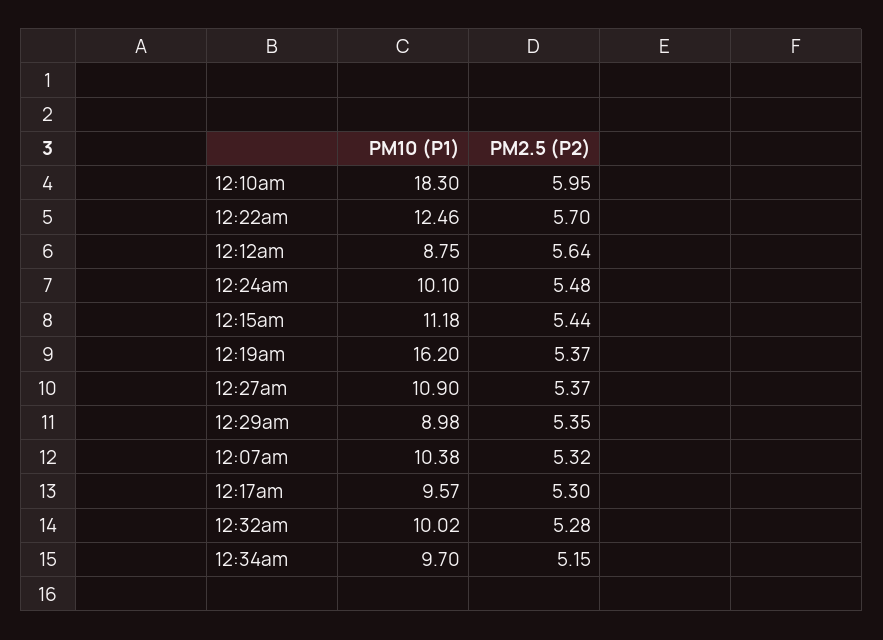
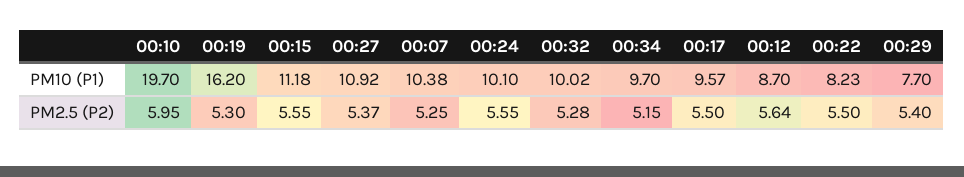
PM10 (P1), 12:10am: 18.3 -> 19.7
PM10 (P1), 12:22am: 12.46 -> 8.23
PM2.5 (P2), 12:22am: 5.7 -> 5.5
PM10 (P1), 12:12am: 8.75 -> 8.7
PM2.5 (P2), 12:24am: 5.48 -> 5.55
PM2.5 (P2), 12:15am: 5.44 -> 5.55
PM2.5 (P2), 12:19am: 5.37 -> 5.3
PM10 (P1), 12:27am: 10.9 -> 10.92
PM10 (P1), 12:29am: 8.98 -> 7.7
PM2.5 (P2), 12:29am: 5.35 -> 5.4
PM2.5 (P2), 12:07am: 5.32 -> 5.25
PM2.5 (P2), 12:17am: 5.3 -> 5.5

